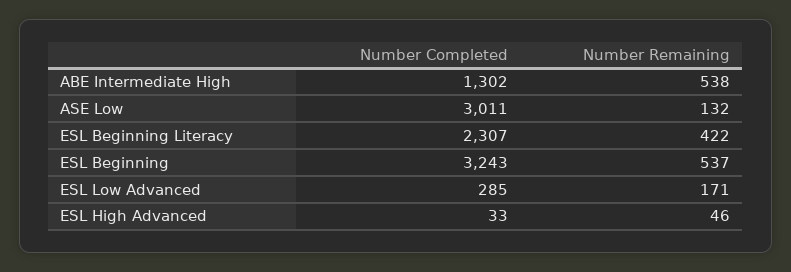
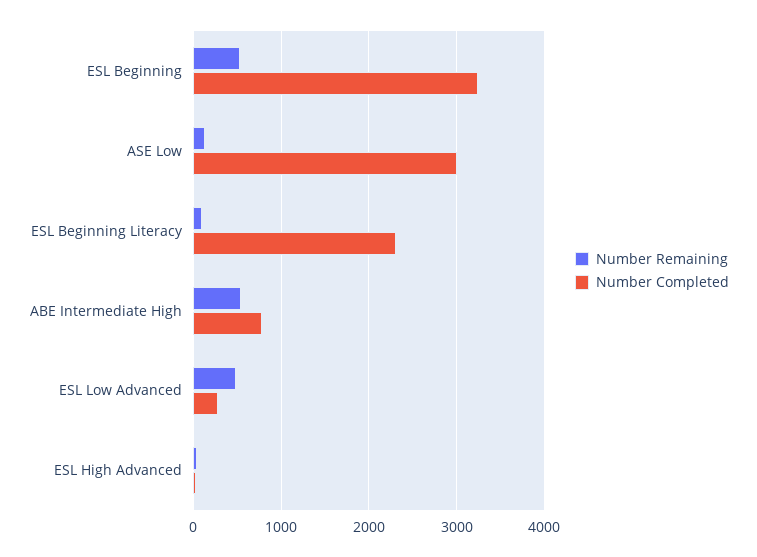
Number Completed, ABE Intermediate High: 1302 -> 800
Number Remaining, ESL Beginning Literacy: 422 -> 100
Number Remaining, ESL Low Advanced: 171 -> 500

